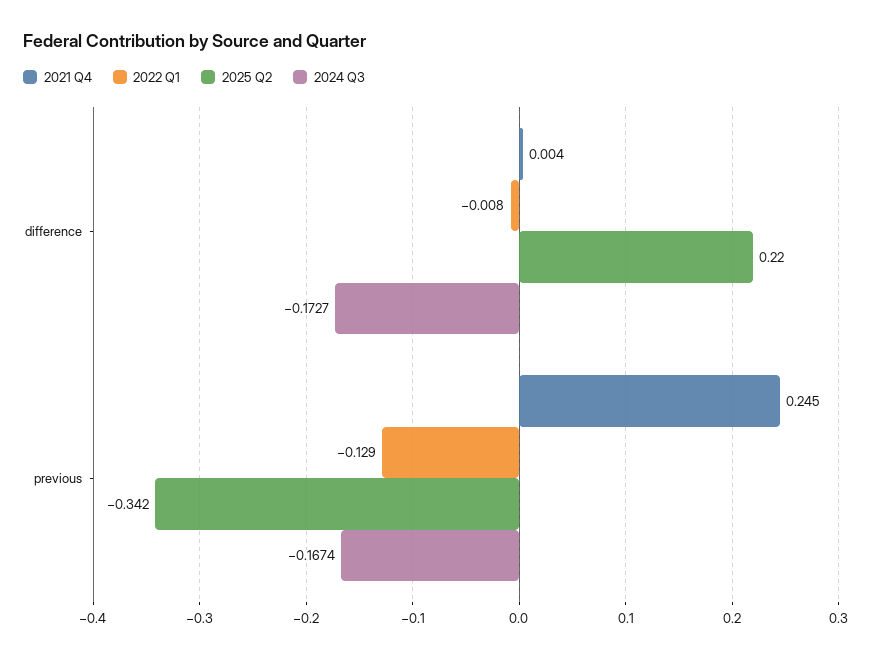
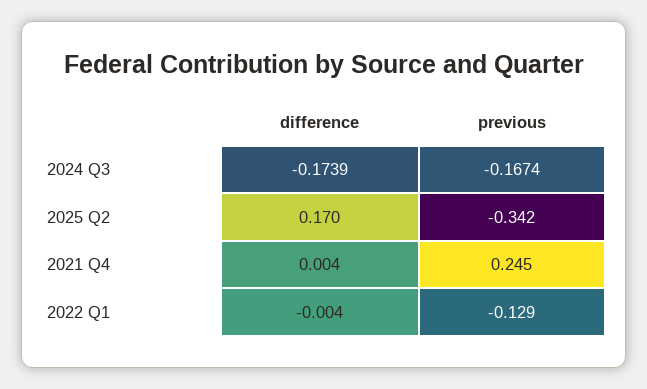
2022 Q1, difference: -0.008 -> -0.004
2025 Q2, difference: 0.22 -> 0.17
2024 Q3, difference: -0.1727 -> -0.1739

